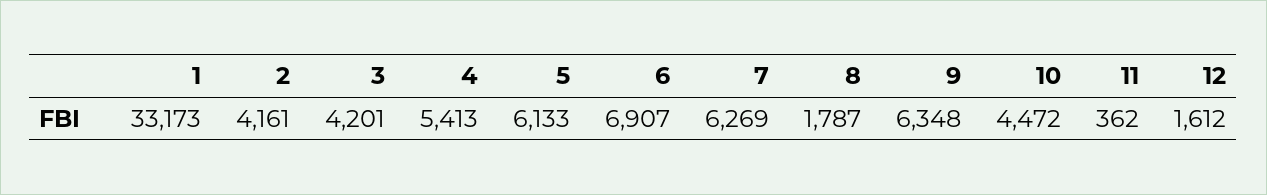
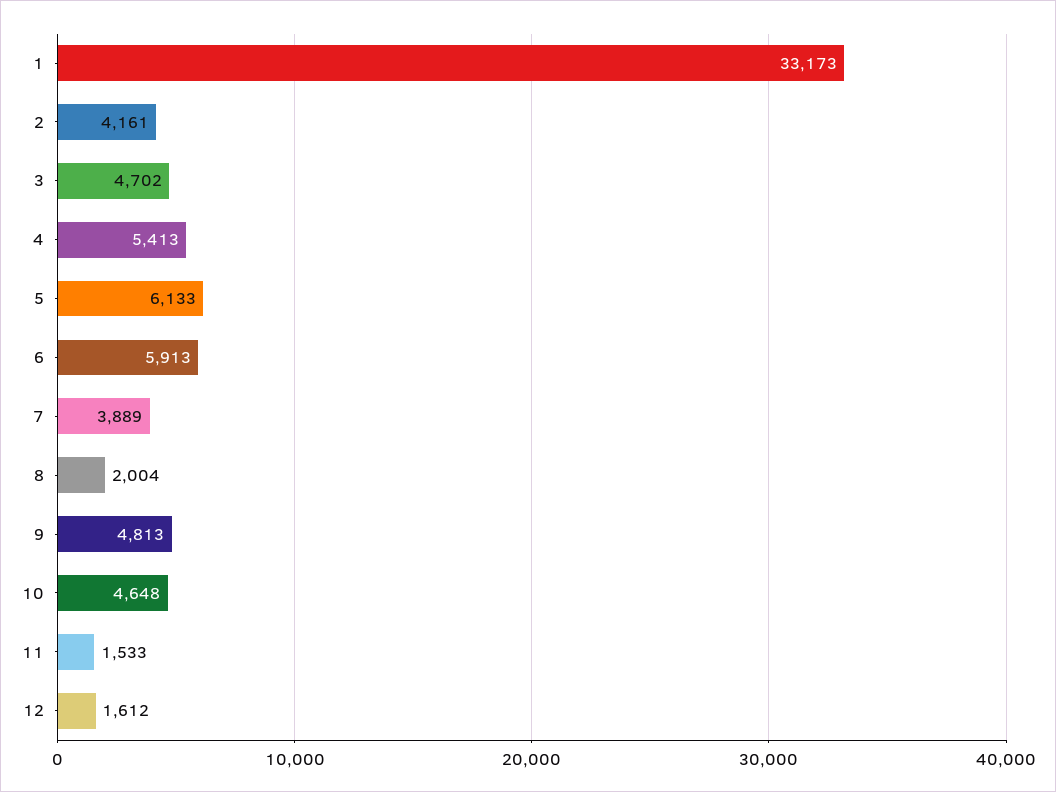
3: 4201 -> 4702
6: 6907 -> 5913
7: 6269 -> 3889
8: 1787 -> 2004
9: 6348 -> 4813
10: 4472 -> 4648
11: 362 -> 1533

